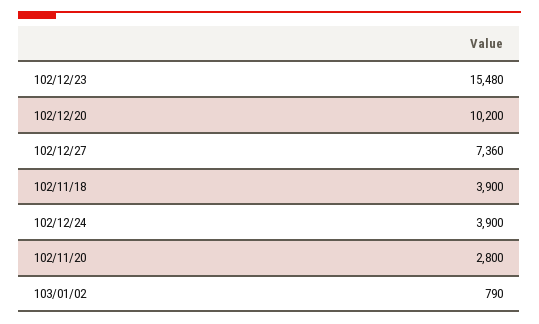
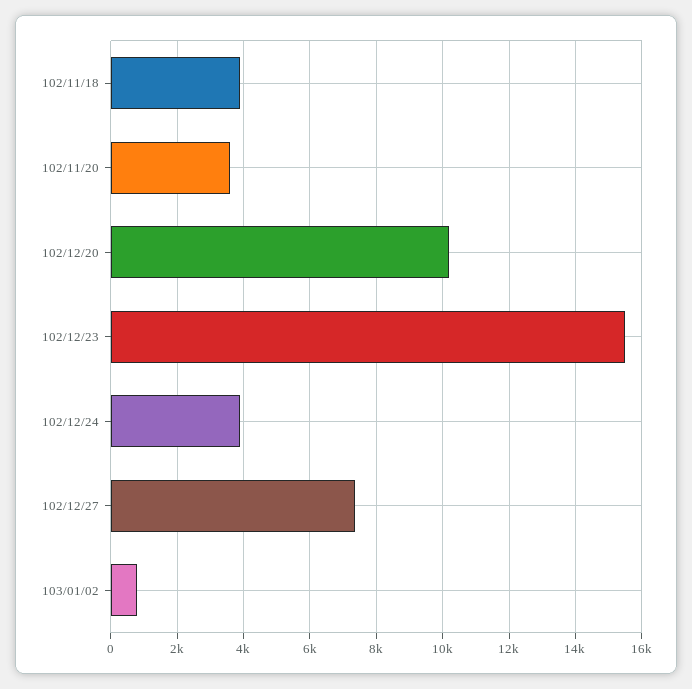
102/11/20: 2800 -> 3600

